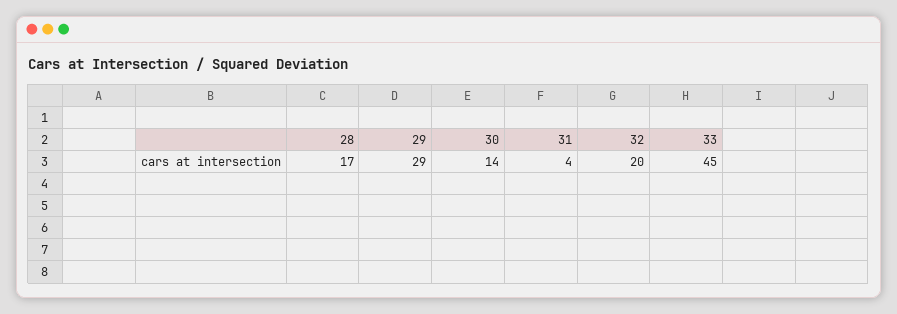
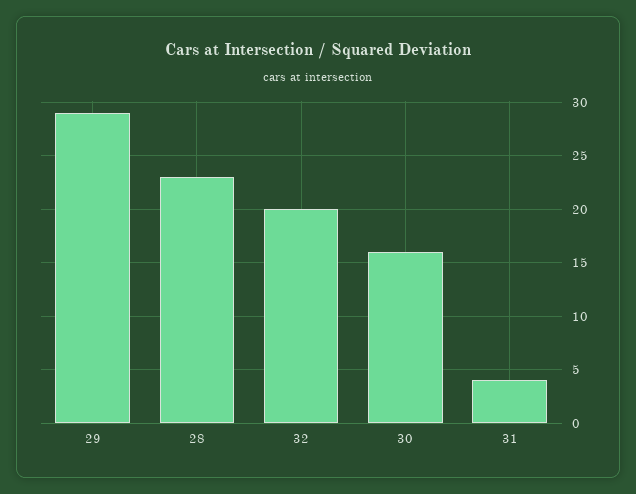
28: 17 -> 23
30: 14 -> 16
33: 45 -> none

